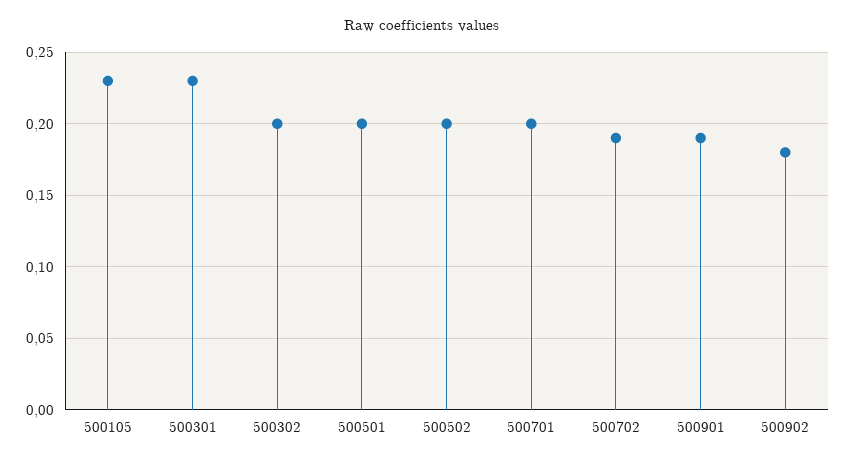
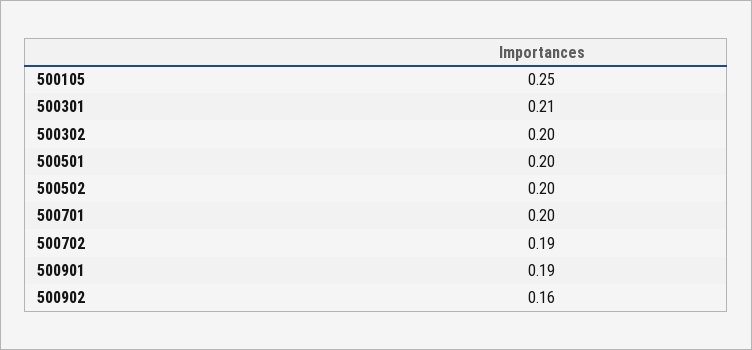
500105: 0.23 -> 0.25
500301: 0.23 -> 0.21
500902: 0.18 -> 0.16

